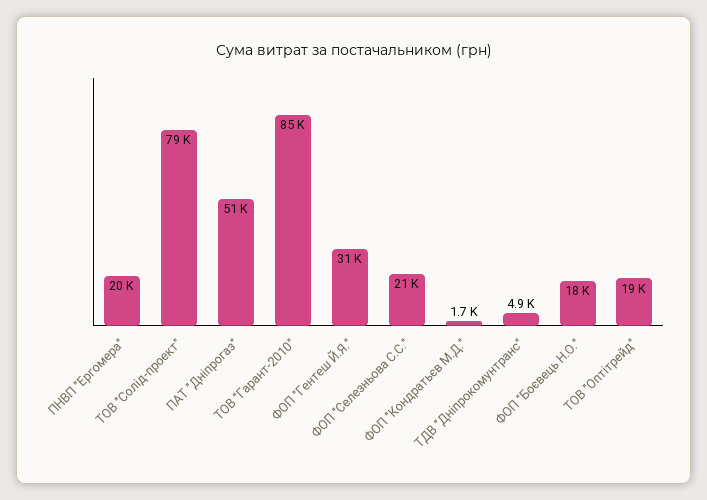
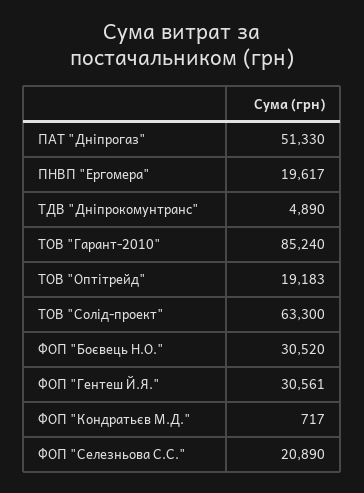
ТОВ "Солід-проект": 79000 -> 63300
ФОП "Кондратьєв М.Д.": 1700 -> 717
ФОП "Боєвець Н.О.": 18000 -> 30520

